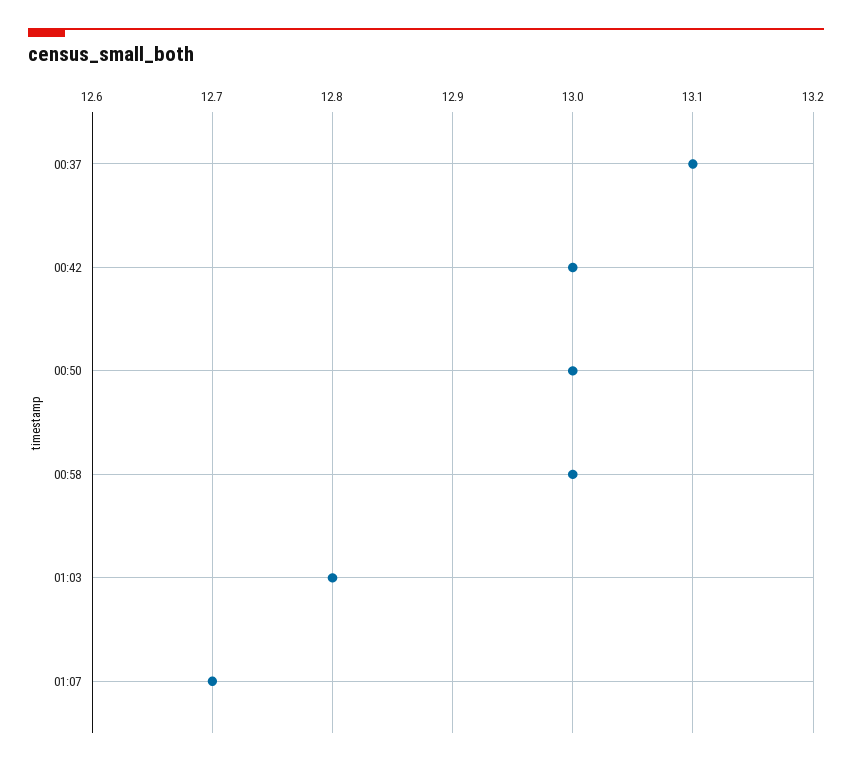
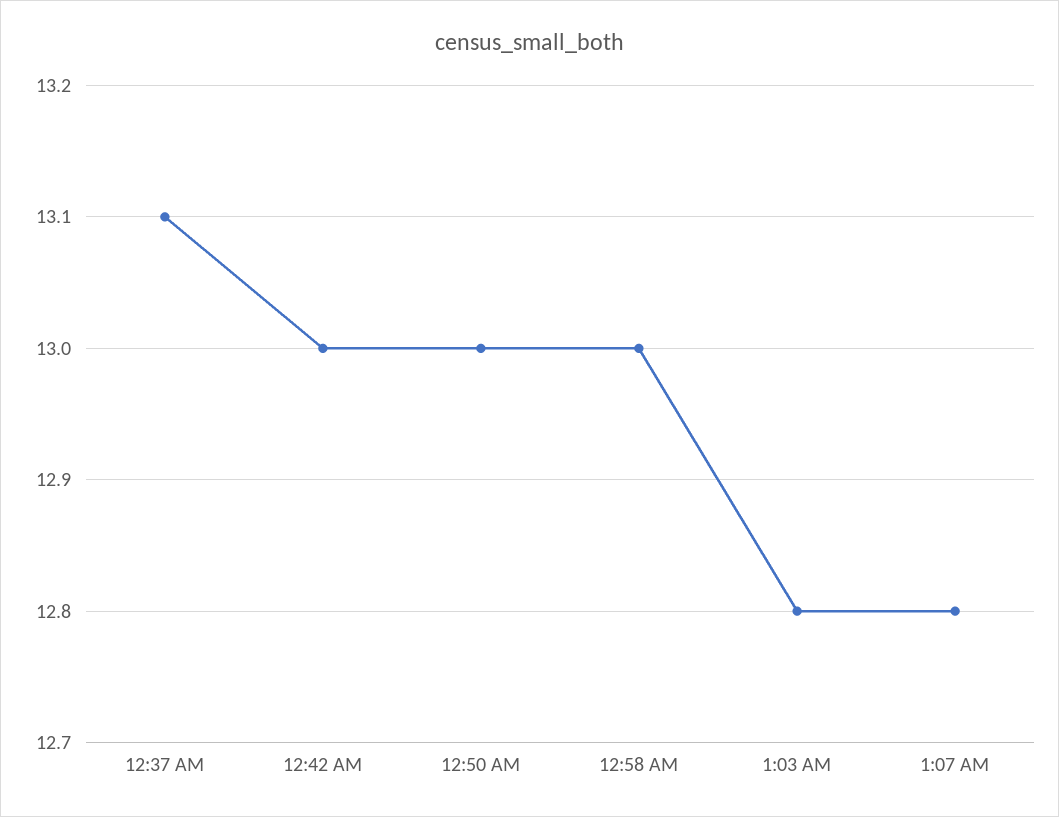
01:07: 12.7 -> 12.8

